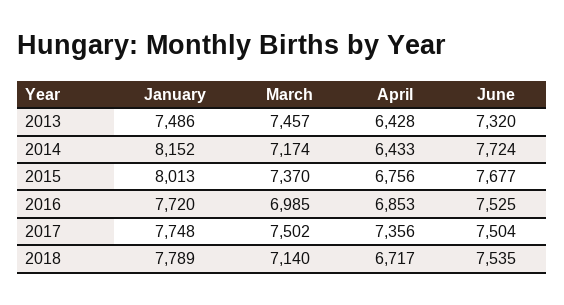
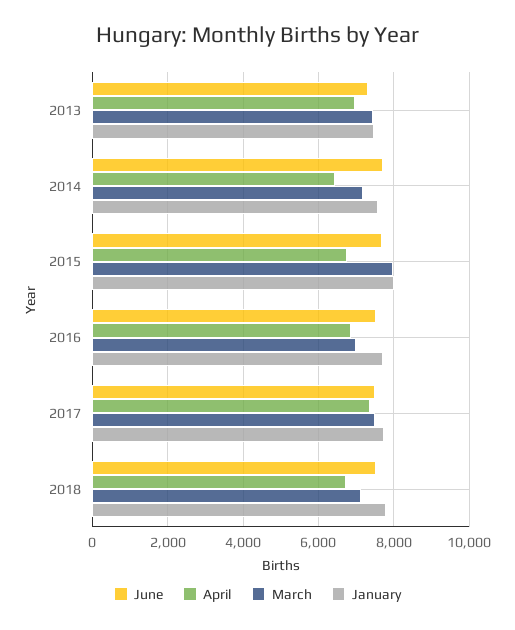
April, 2013: 6428 -> 7000
January, 2014: 8152 -> 7600
March, 2015: 7370 -> 8000

